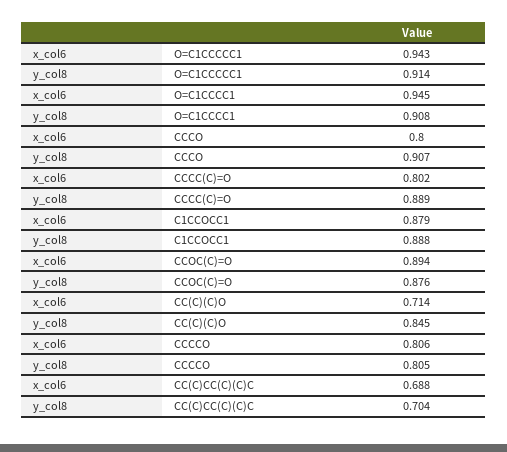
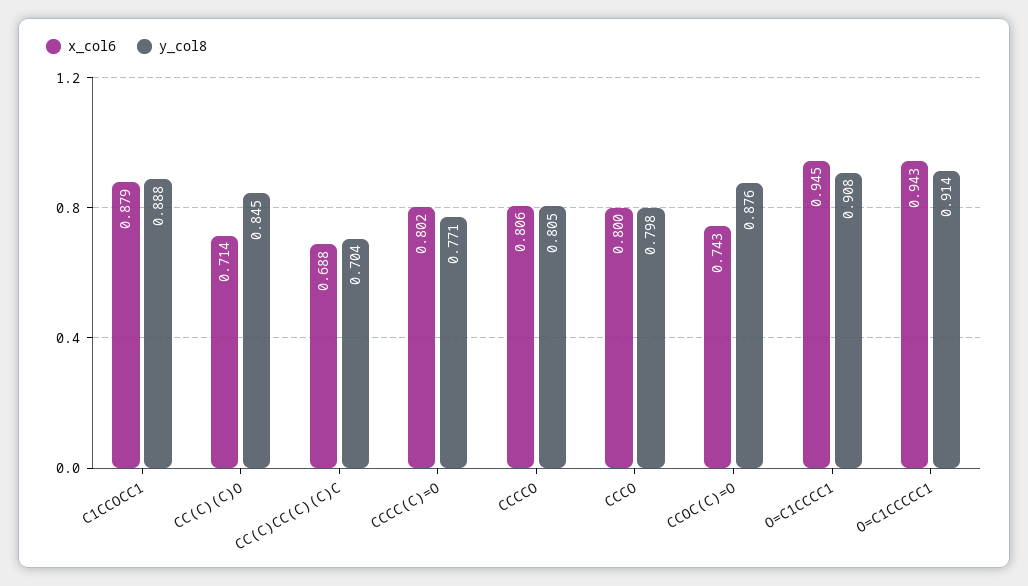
y_col8, CCCO: 0.907 -> 0.798
y_col8, CCCC(C)=O: 0.889 -> 0.771
x_col6, CCOC(C)=O: 0.894 -> 0.743

